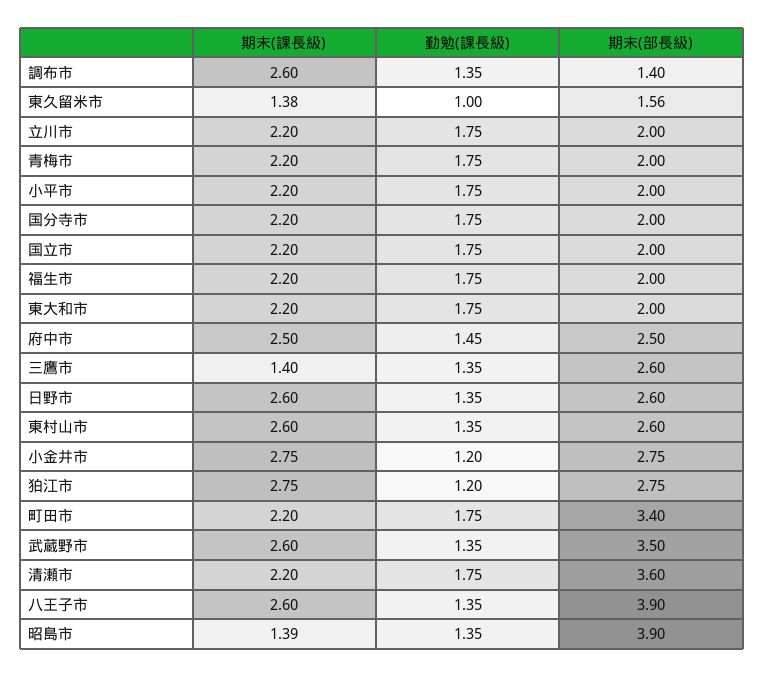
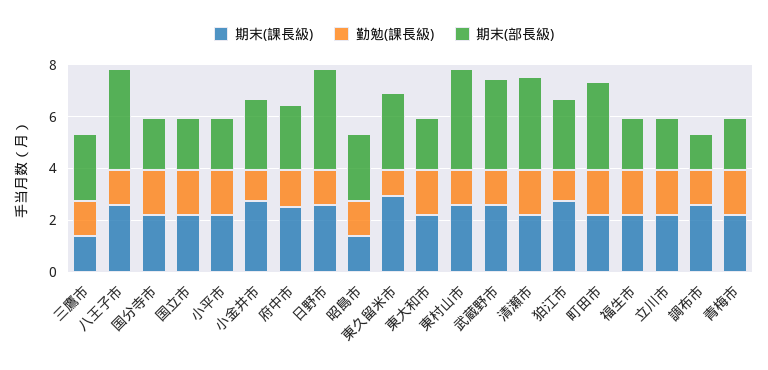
期末(課長級), 東久留米市: 1.38 -> 3
期末(部長級), 東久留米市: 1.56 -> 3
期末(部長級), 日野市: 2.6 -> 4
期末(部長級), 東村山市: 2.6 -> 4
期末(部長級), 昭島市: 3.9 -> 2.5

